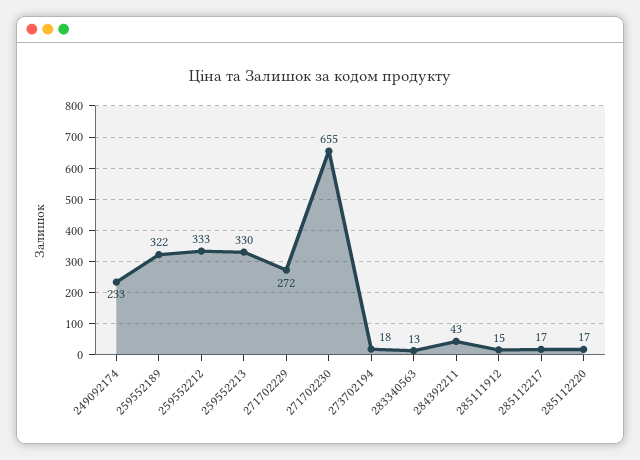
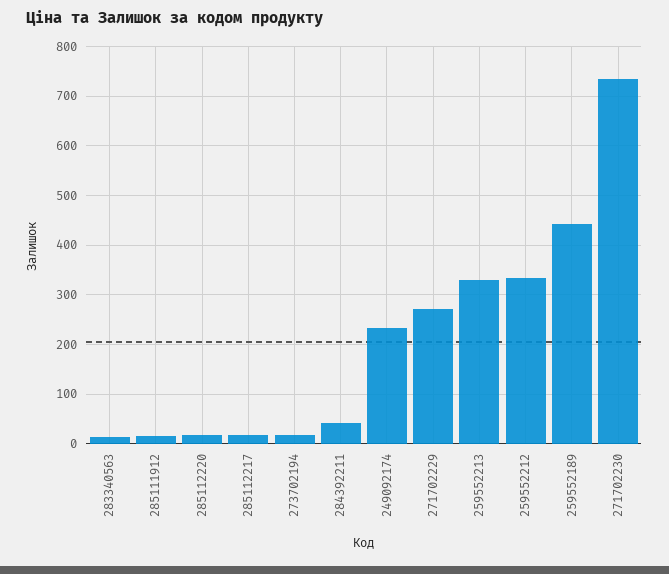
259552189: 322 -> 440
271702230: 655 -> 740

